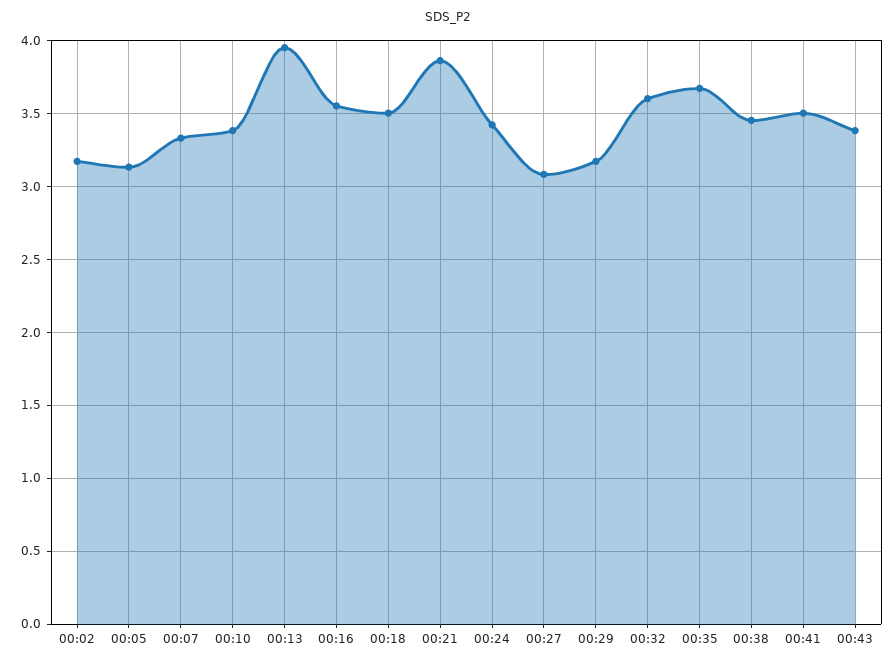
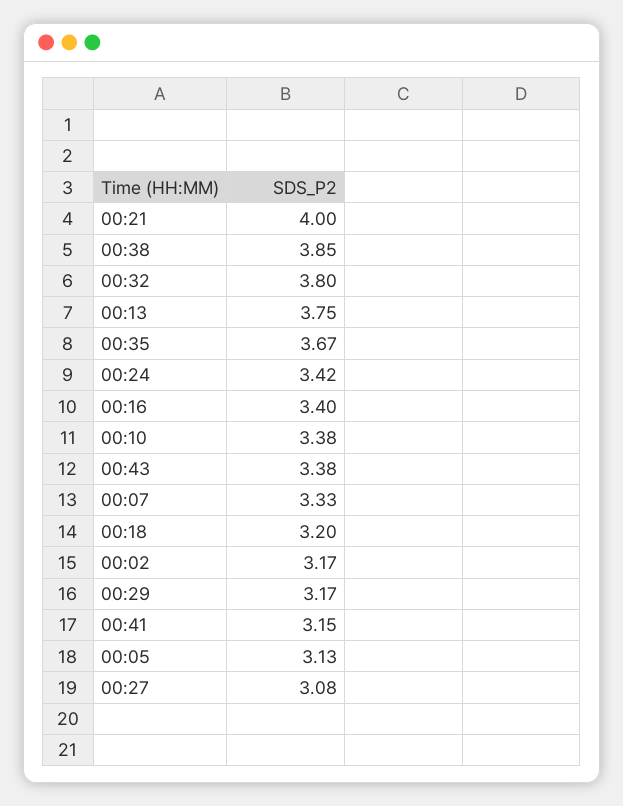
00:13: 3.95 -> 3.75
00:16: 3.55 -> 3.4
00:18: 3.5 -> 3.2
00:21: 3.85 -> 4
00:32: 3.6 -> 3.8
00:38: 3.45 -> 3.85
00:41: 3.5 -> 3.15

